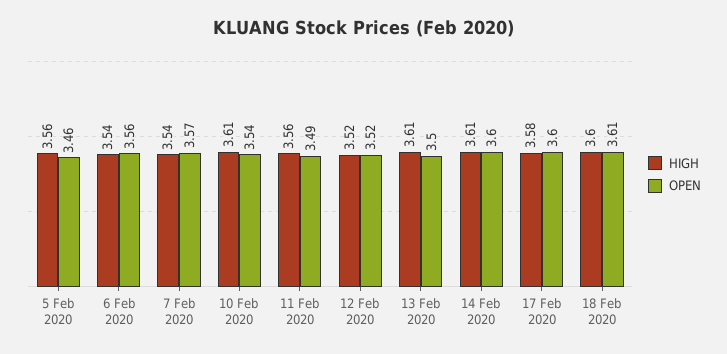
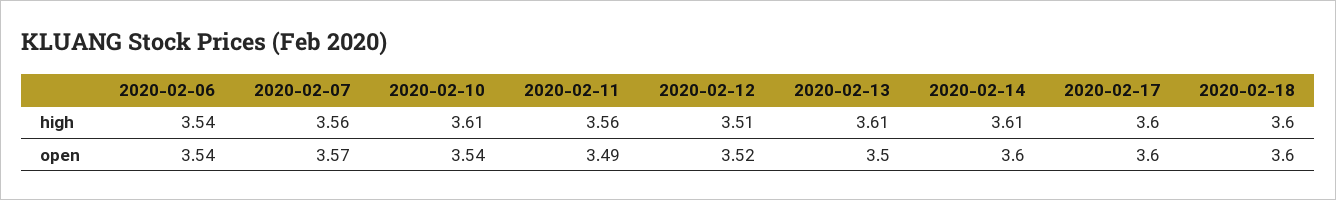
HIGH, 5 Feb 2020: 3.56 -> none
OPEN, 5 Feb 2020: 3.46 -> none
OPEN, 6 Feb 2020: 3.56 -> 3.54
HIGH, 7 Feb 2020: 3.54 -> 3.56
HIGH, 12 Feb 2020: 3.52 -> 3.51
HIGH, 17 Feb 2020: 3.58 -> 3.6
OPEN, 18 Feb 2020: 3.61 -> 3.6

